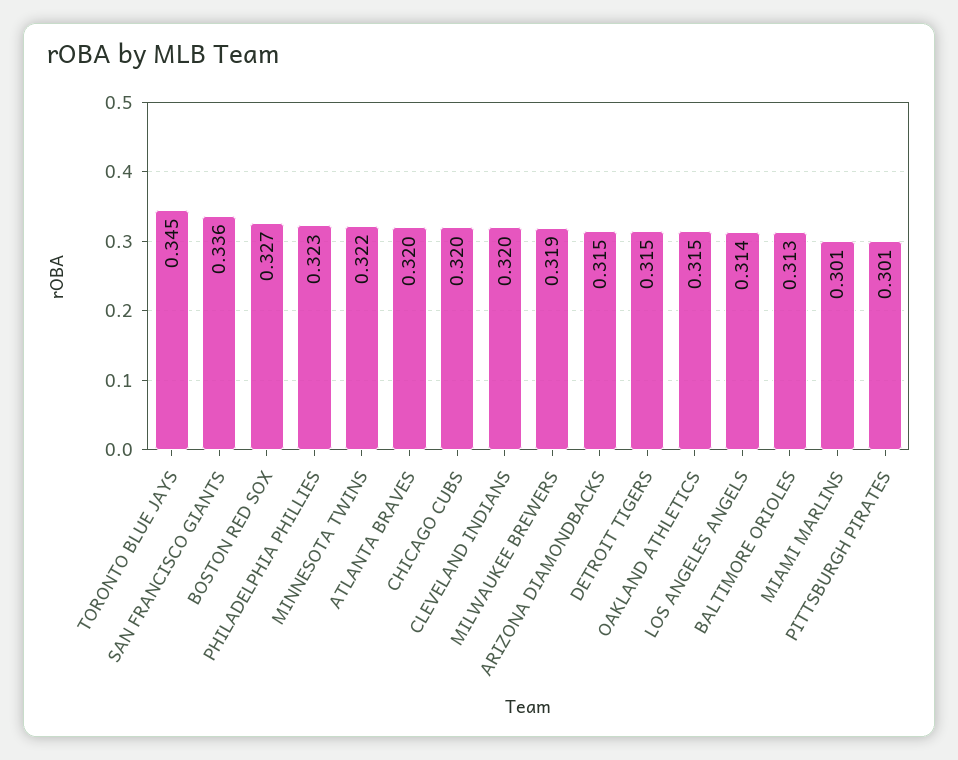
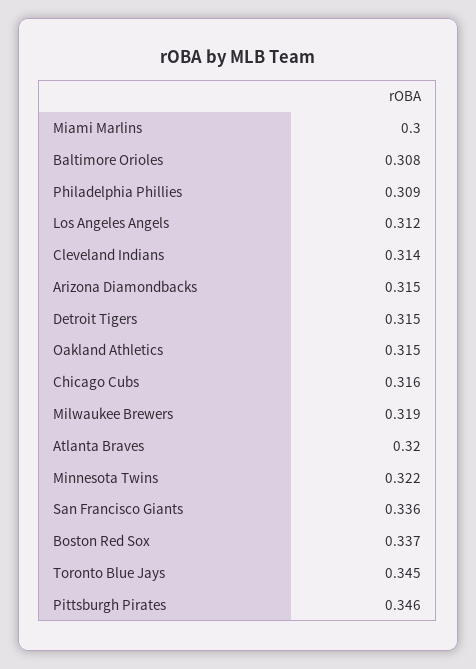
BOSTON RED SOX: 0.327 -> 0.337
PHILADELPHIA PHILLIES: 0.323 -> 0.309
CHICAGO CUBS: 0.32 -> 0.316
CLEVELAND INDIANS: 0.32 -> 0.314
LOS ANGELES ANGELS: 0.314 -> 0.312
BALTIMORE ORIOLES: 0.313 -> 0.308
MIAMI MARLINS: 0.301 -> 0.3
PITTSBURGH PIRATES: 0.301 -> 0.346

